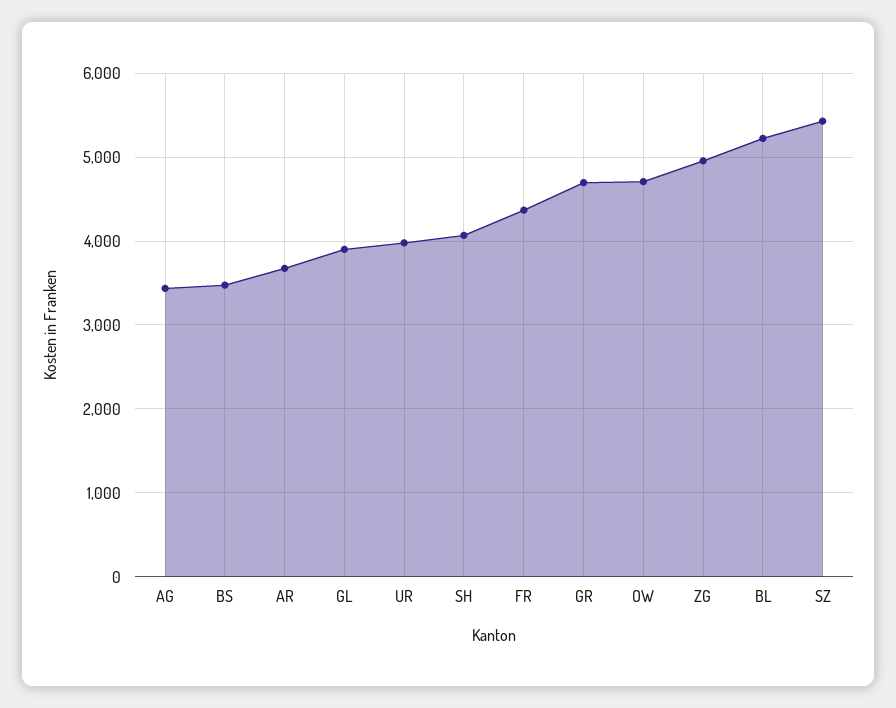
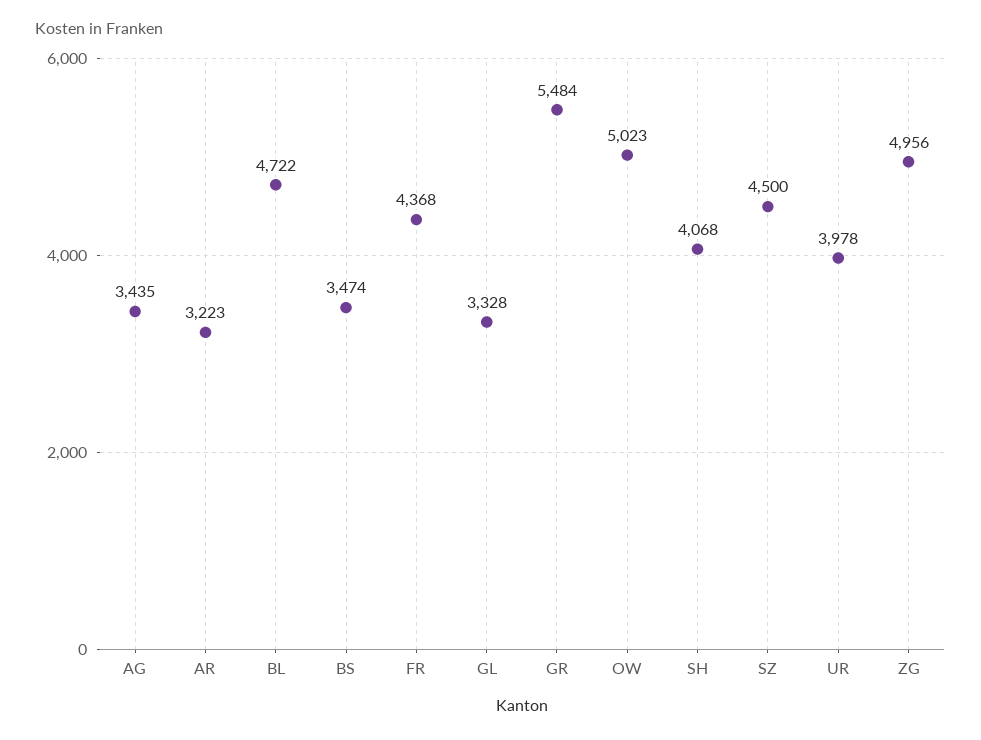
AR: 3700 -> 3223
GL: 3900 -> 3328
GR: 4700 -> 5484
OW: 4700 -> 5023
BL: 5200 -> 4722
SZ: 5400 -> 4500

